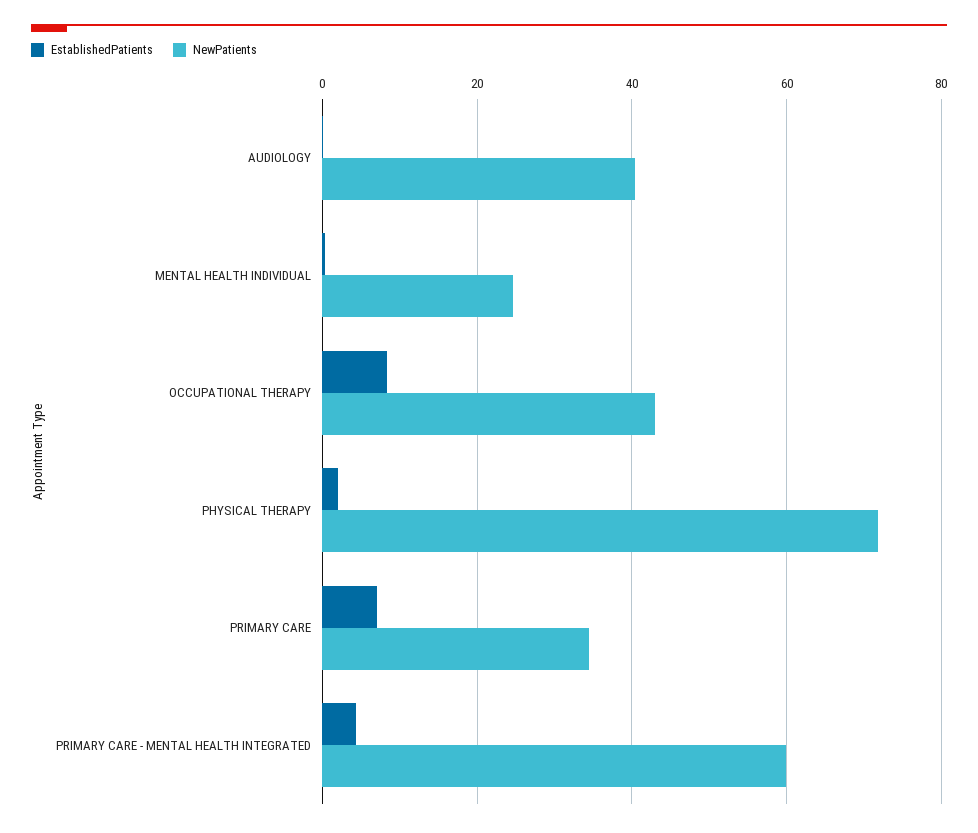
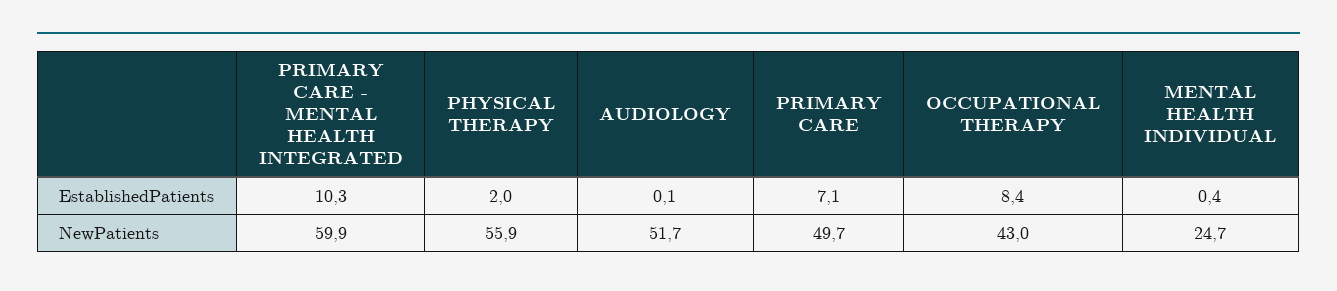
NewPatients, AUDIOLOGY: 40 -> 51.7
NewPatients, PHYSICAL THERAPY: 72 -> 55.9
NewPatients, PRIMARY CARE: 34 -> 49.7
EstablishedPatients, PRIMARY CARE - MENTAL HEALTH INTEGRATED: 4 -> 10.3

